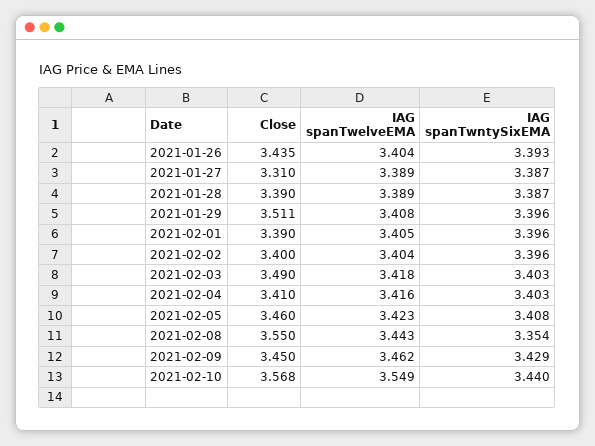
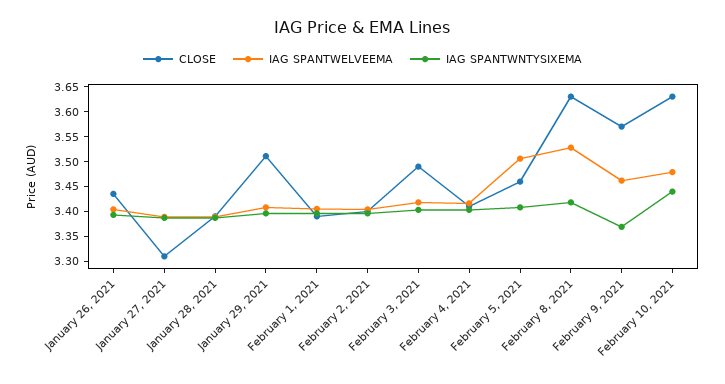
IAG spanTwelveEMA, 2021-02-05: 3.423 -> 3.5
Close, 2021-02-08: 3.55 -> 3.625
IAG spanTwelveEMA, 2021-02-08: 3.443 -> 3.525
IAG spanTwntySixEMA, 2021-02-08: 3.354 -> 3.425
Close, 2021-02-09: 3.45 -> 3.575
IAG spanTwntySixEMA, 2021-02-09: 3.429 -> 3.375
Close, 2021-02-10: 3.568 -> 3.625
IAG spanTwelveEMA, 2021-02-10: 3.549 -> 3.475

